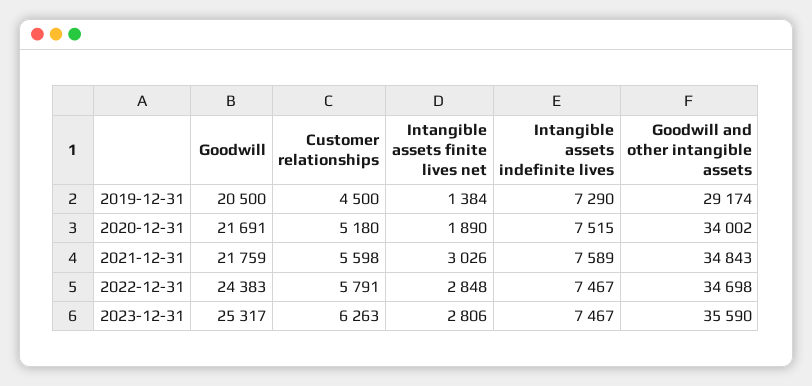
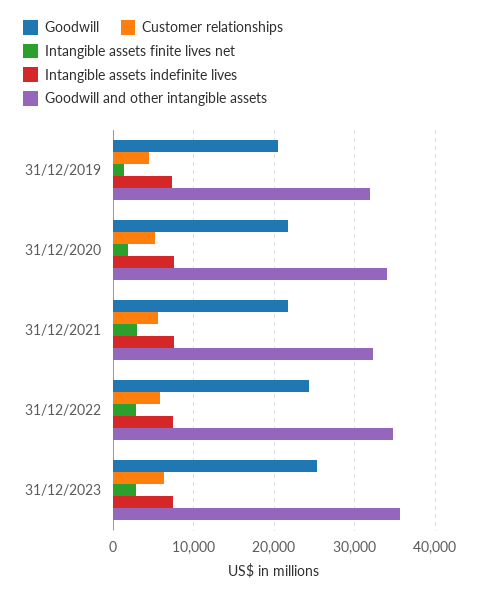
Goodwill and other intangible assets, 2019-12-31: 29174 -> 32000
Goodwill and other intangible assets, 2021-12-31: 34843 -> 32000

